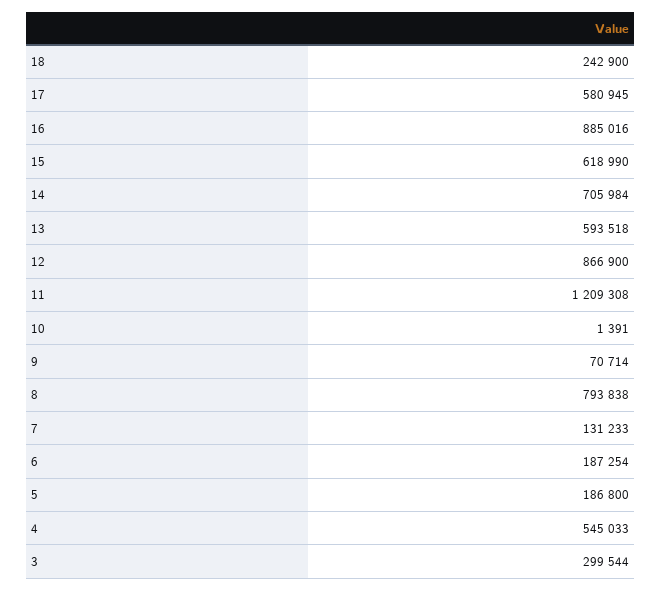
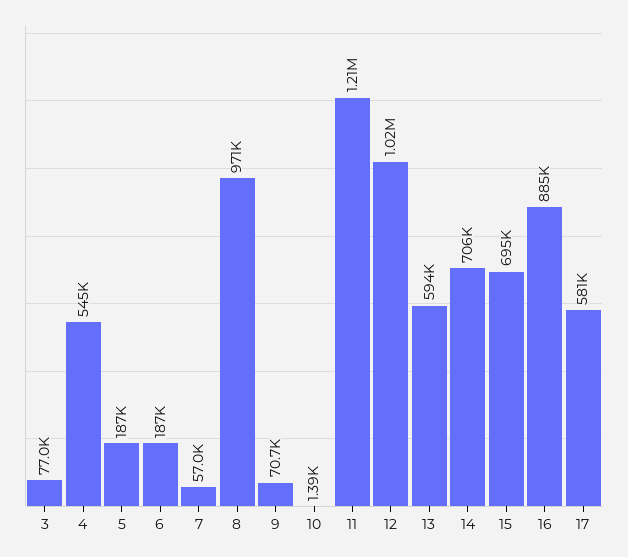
18: 242900 -> none
15: 618990 -> 695000
12: 866900 -> 1020000
8: 793838 -> 971000
7: 131233 -> 57000
3: 299544 -> 77000

